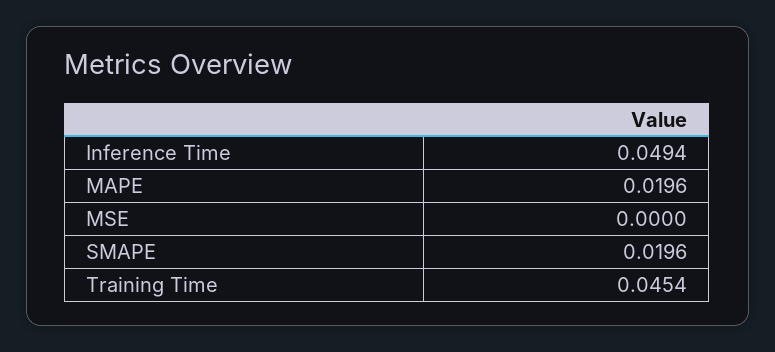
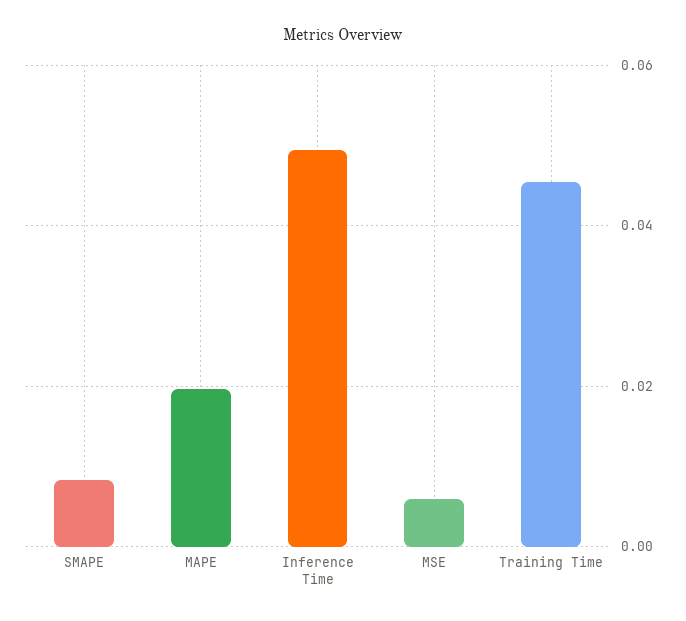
MSE: 0 -> 0.006
SMAPE: 0.0196 -> 0.008

